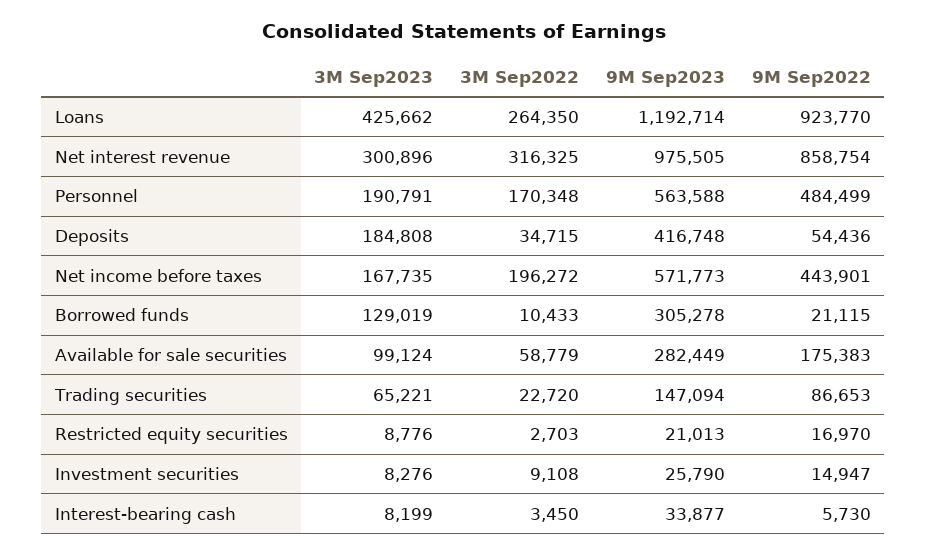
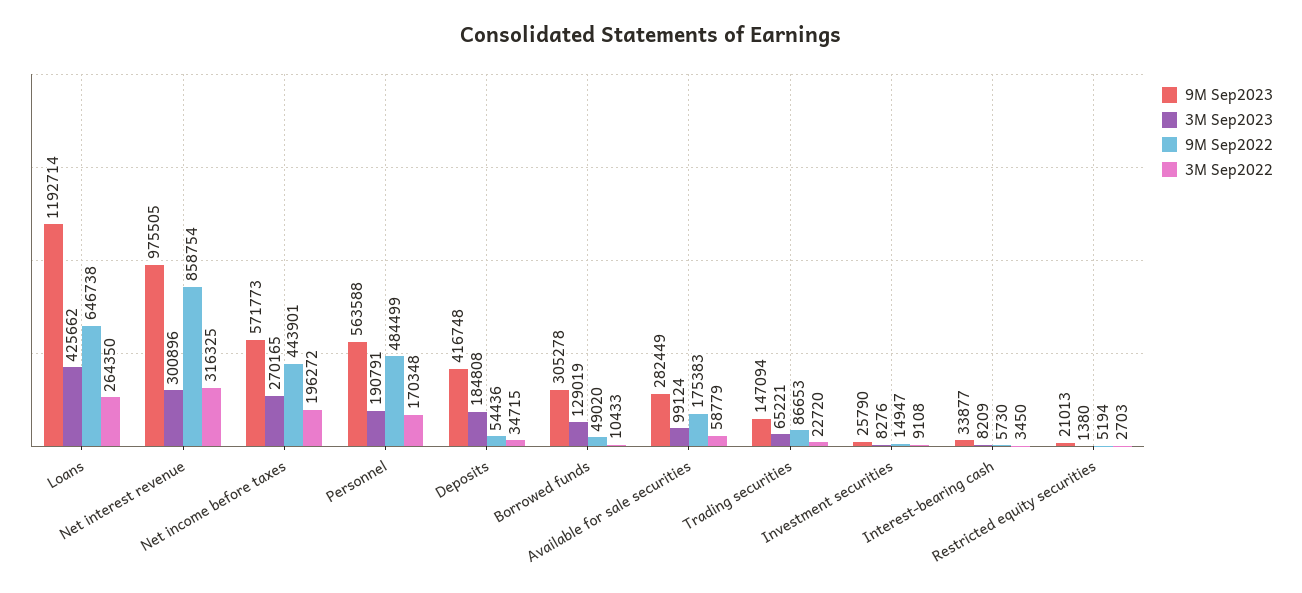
9M Sep2022, Loans: 923770 -> 646738
3M Sep2023, Net income before taxes: 167735 -> 270165
9M Sep2022, Borrowed funds: 21115 -> 49020
3M Sep2023, Restricted equity securities: 8776 -> 1380
9M Sep2022, Restricted equity securities: 16970 -> 5194
3M Sep2023, Interest-bearing cash: 8199 -> 8209

